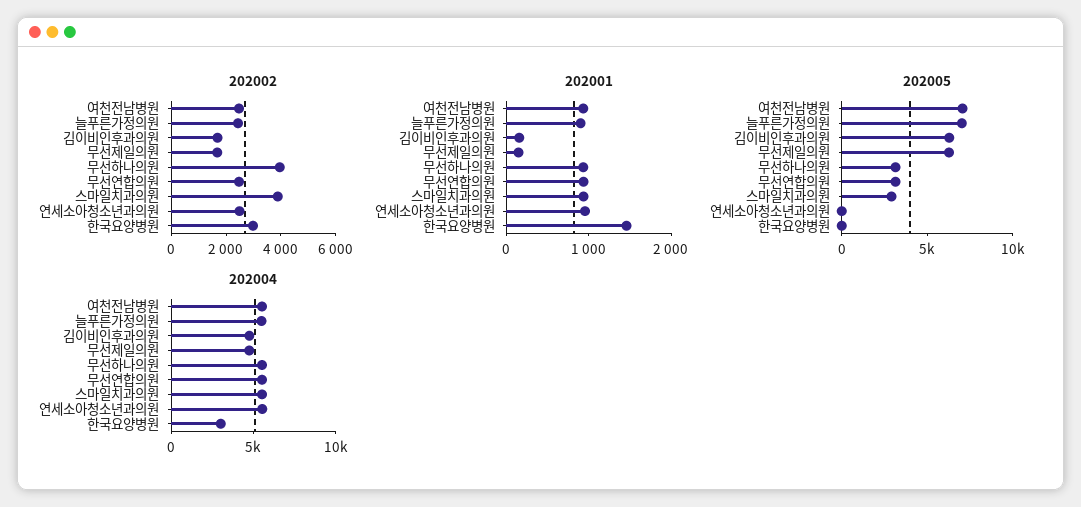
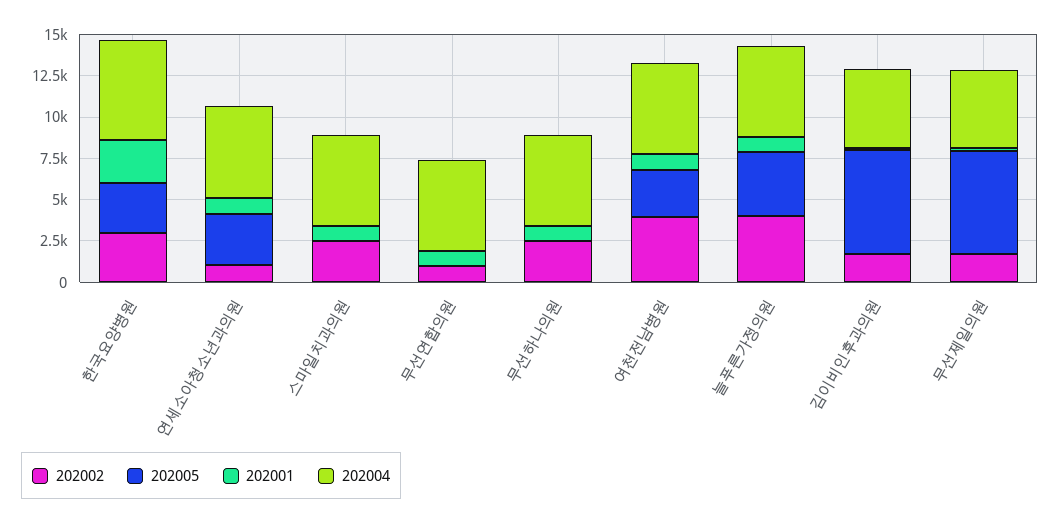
202002, 여천전남병원: 2500 -> 4000
202002, 늘푸른가정의원: 2500 -> 4000
202002, 무선하나의원: 4000 -> 2500
202002, 무선연합의원: 2500 -> 1000
202002, 스마일치과의원: 4000 -> 2500
202002, 연세소아청소년과의원: 2500 -> 1000
202001, 한국요양병원: 1400 -> 2500
202005, 여천전남병원: 7000 -> 3000
202005, 늘푸른가정의원: 7000 -> 4000
202005, 무선하나의원: 3000 -> 0
202005, 무선연합의원: 3000 -> 0
202005, 스마일치과의원: 3000 -> 0
202005, 연세소아청소년과의원: 0 -> 3000
202005, 한국요양병원: 0 -> 3000
202004, 한국요양병원: 3000 -> 6000

